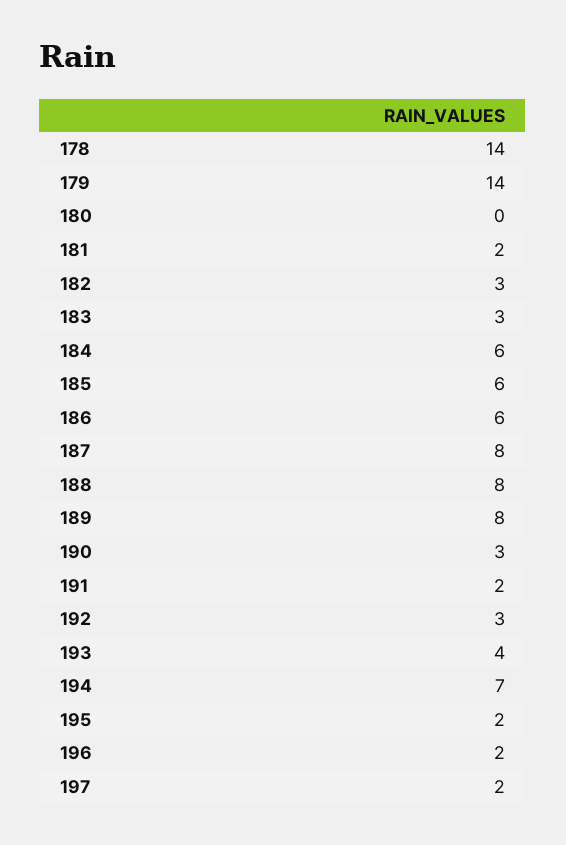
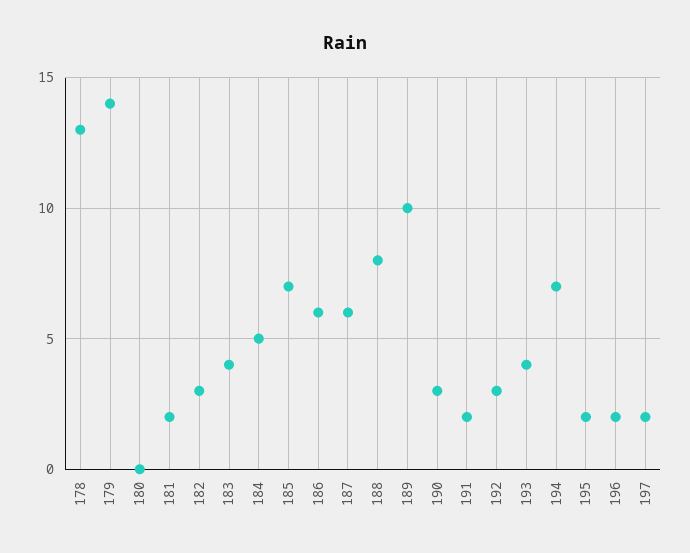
178: 14 -> 13
183: 3 -> 4
184: 6 -> 5
185: 6 -> 7
187: 8 -> 6
189: 8 -> 10

